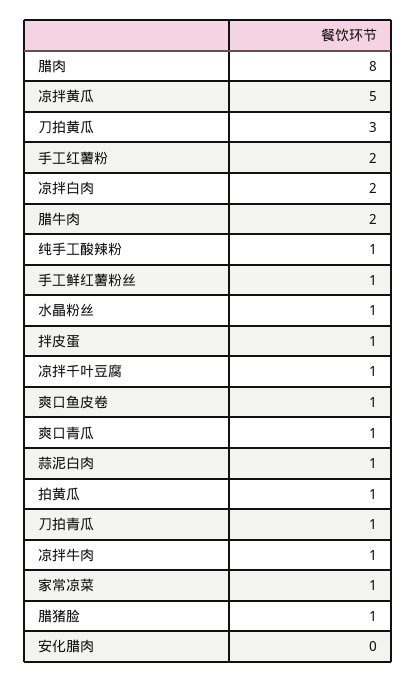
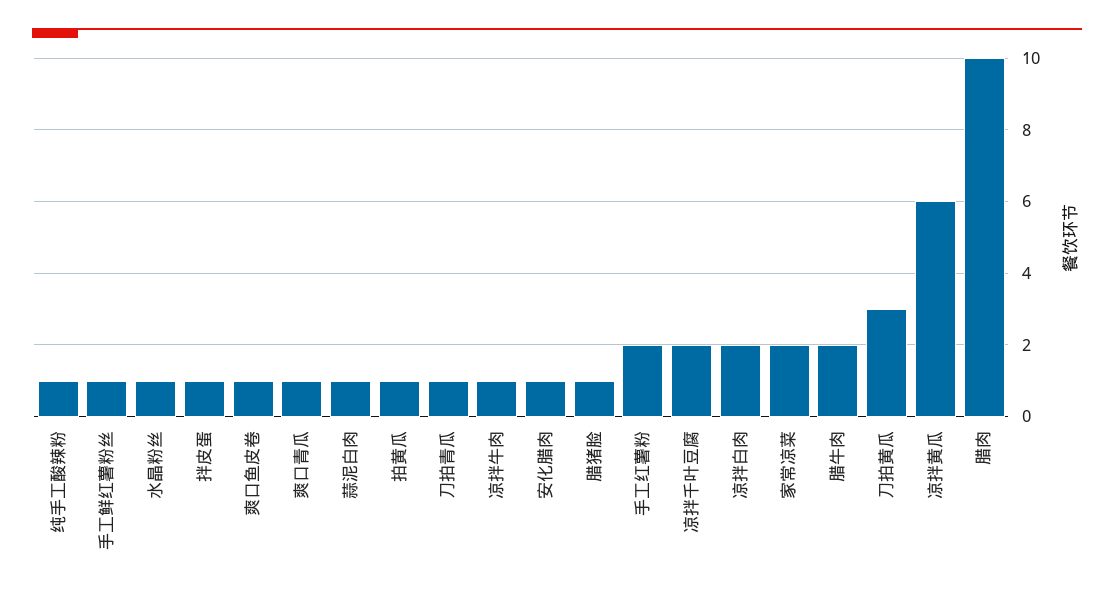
腊肉: 8 -> 10
凉拌黄瓜: 5 -> 6
凉拌千叶豆腐: 1 -> 2
家常凉菜: 1 -> 2
安化腊肉: 0 -> 1

